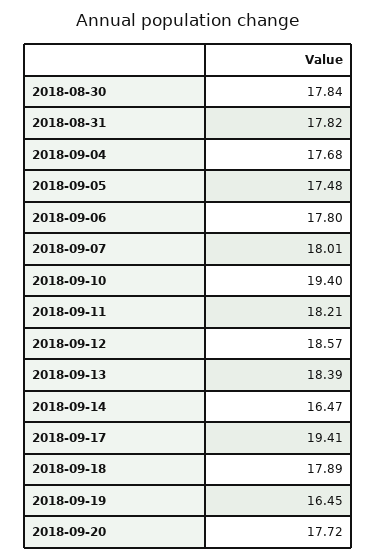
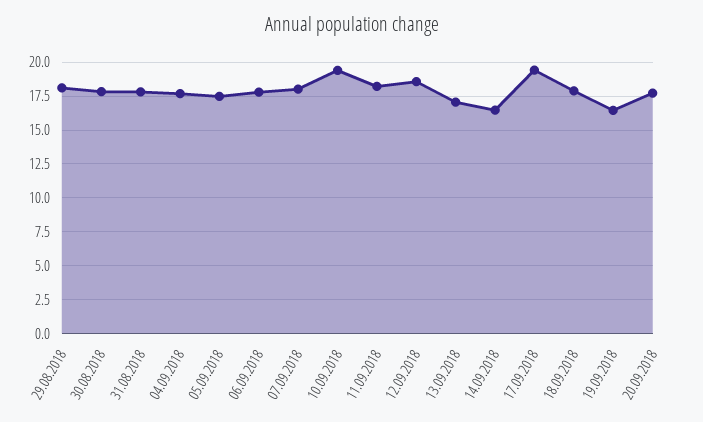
2018-09-13: 18.39 -> 17
29.08.2018: none -> 18

